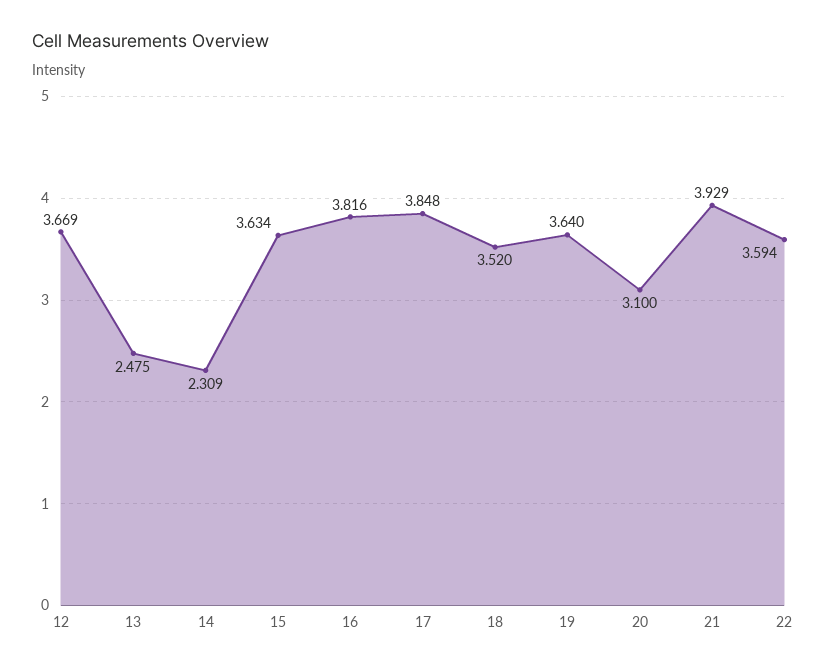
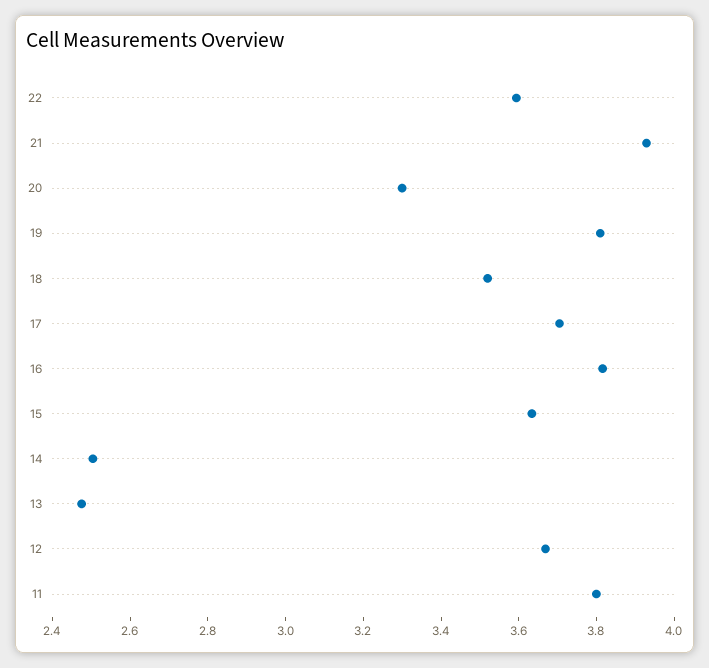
14: 2.309 -> 2.5
17: 3.848 -> 3.7
19: 3.64 -> 3.8
20: 3.1 -> 3.3
11: none -> 3.8

